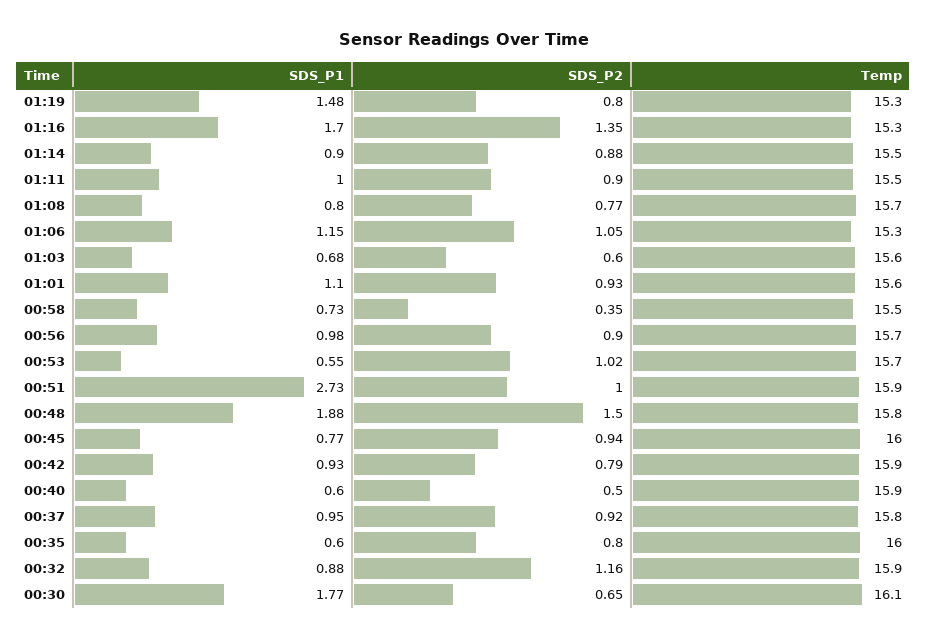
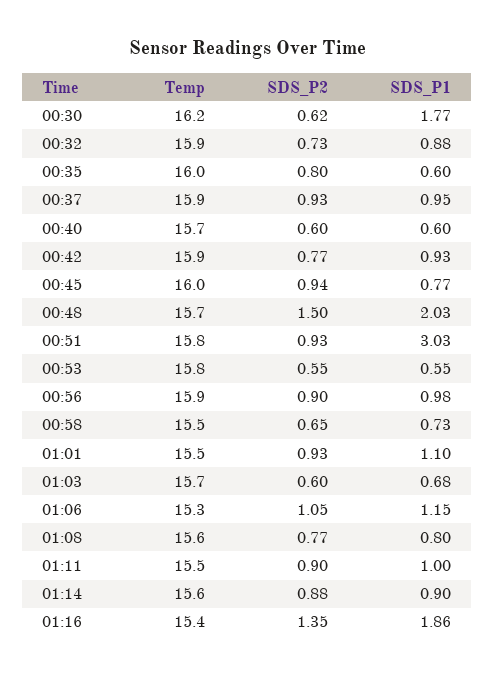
SDS_P1, 01:19: 1.48 -> none
SDS_P2, 01:19: 0.8 -> none
Temp, 01:19: 15.3 -> none
SDS_P1, 01:16: 1.7 -> 1.86
Temp, 01:16: 15.3 -> 15.4
Temp, 01:14: 15.5 -> 15.6
Temp, 01:08: 15.7 -> 15.6
Temp, 01:03: 15.6 -> 15.7
Temp, 01:01: 15.6 -> 15.5
SDS_P2, 00:58: 0.35 -> 0.65
Temp, 00:56: 15.7 -> 15.9
SDS_P2, 00:53: 1.02 -> 0.55
Temp, 00:53: 15.7 -> 15.8
SDS_P1, 00:51: 2.73 -> 3.03
SDS_P2, 00:51: 1 -> 0.93
Temp, 00:51: 15.9 -> 15.8
SDS_P1, 00:48: 1.88 -> 2.03
Temp, 00:48: 15.8 -> 15.7
SDS_P2, 00:42: 0.79 -> 0.77
SDS_P2, 00:40: 0.5 -> 0.6
Temp, 00:40: 15.9 -> 15.7
SDS_P2, 00:37: 0.92 -> 0.93
Temp, 00:37: 15.8 -> 15.9
SDS_P2, 00:32: 1.16 -> 0.73
SDS_P2, 00:30: 0.65 -> 0.62
Temp, 00:30: 16.1 -> 16.2

